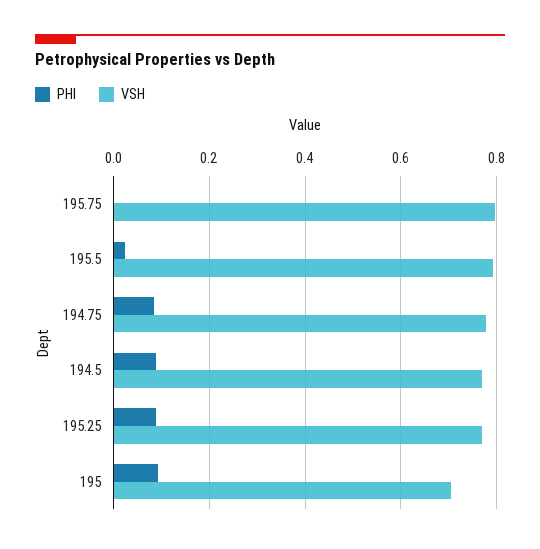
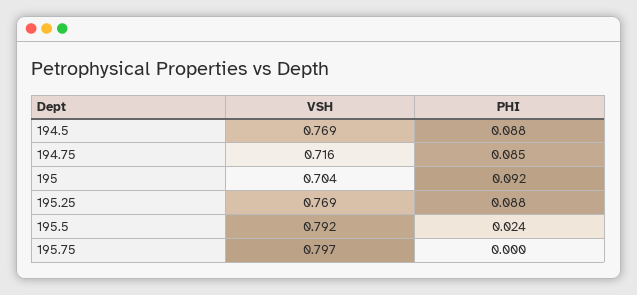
VSH, 194.75: 0.78 -> 0.716

